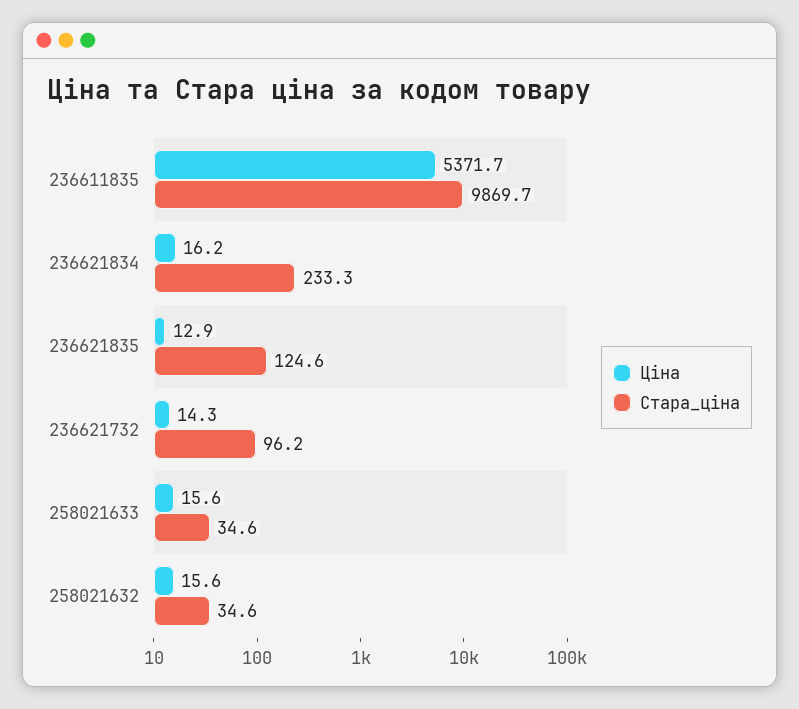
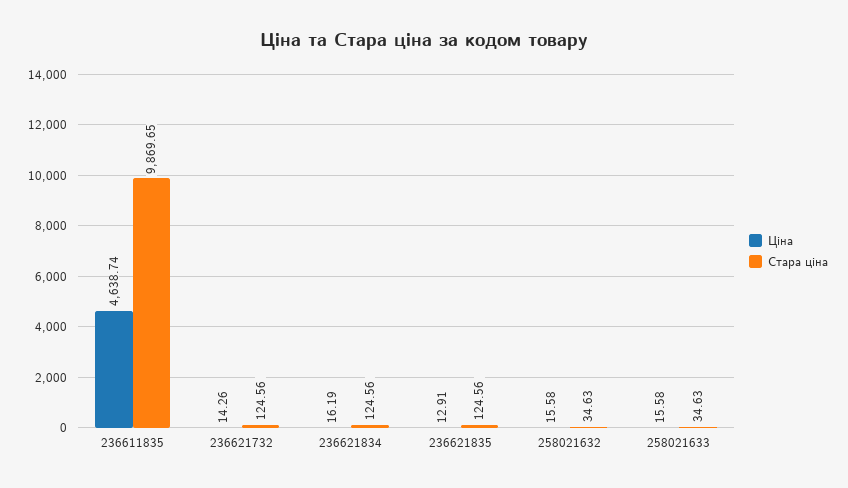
Ціна, 236611835: 5371.7 -> 4638.74
Стара_ціна, 236621834: 233.3 -> 124.56
Стара_ціна, 236621732: 96.2 -> 124.56

